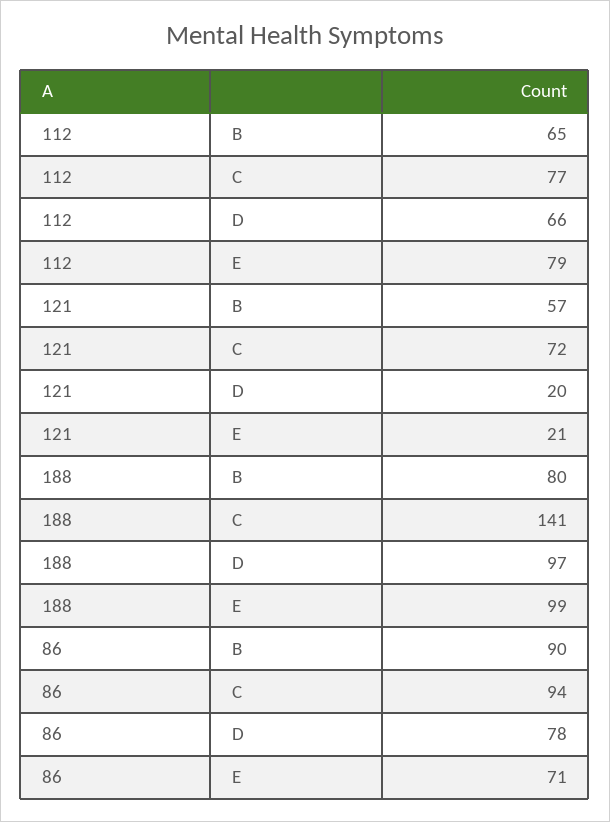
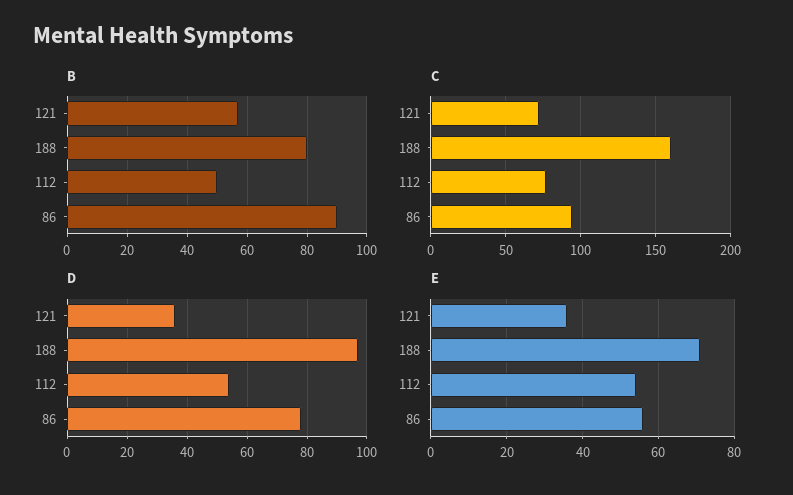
B, 112: 65 -> 50
D, 112: 66 -> 55
E, 112: 79 -> 55
D, 121: 20 -> 35
E, 121: 21 -> 35
C, 188: 141 -> 160
E, 188: 99 -> 70
E, 86: 71 -> 55

